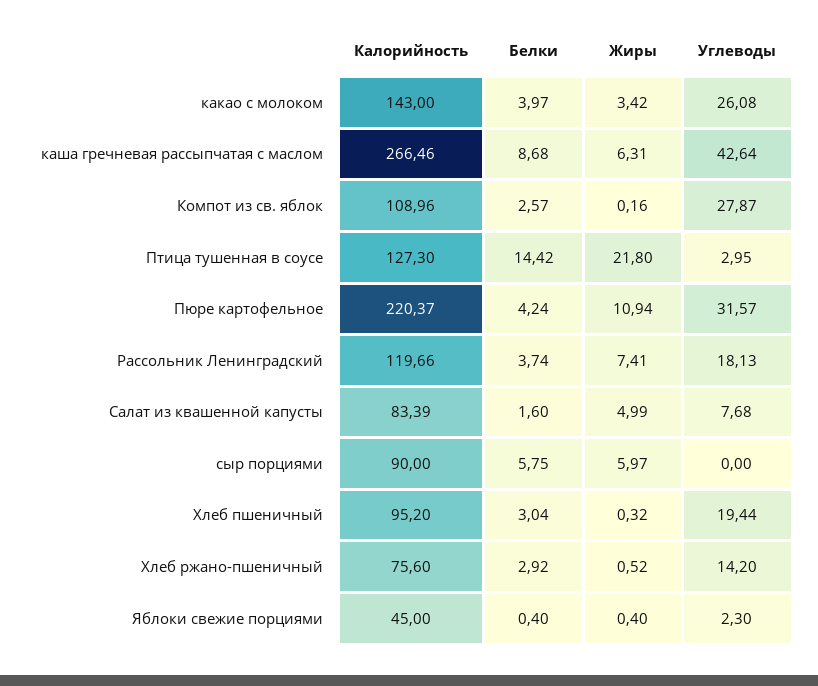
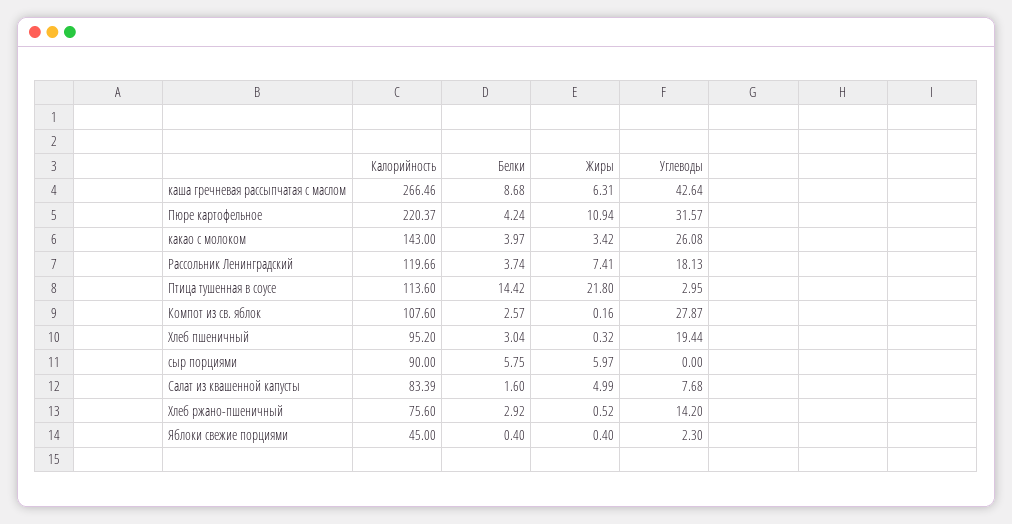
Калорийность, Компот из св. яблок: 108.96 -> 107.6
Калорийность, Птица тушенная в соусе: 127.3 -> 113.6

